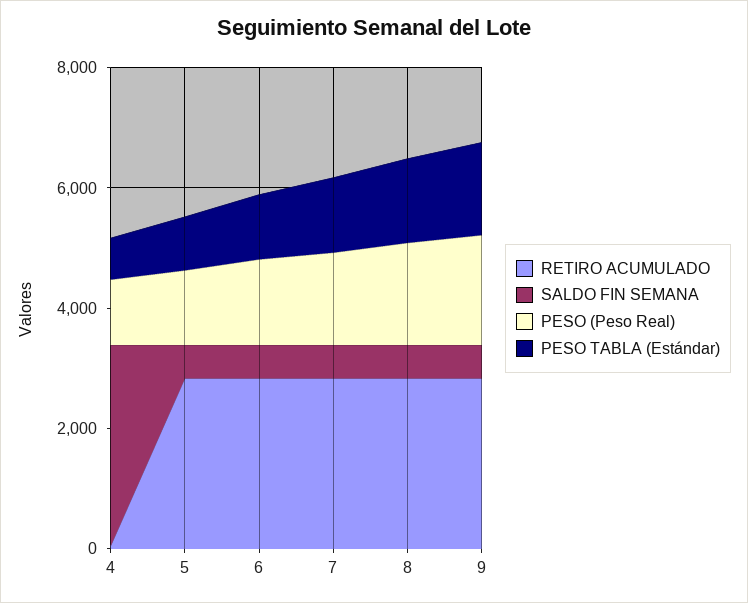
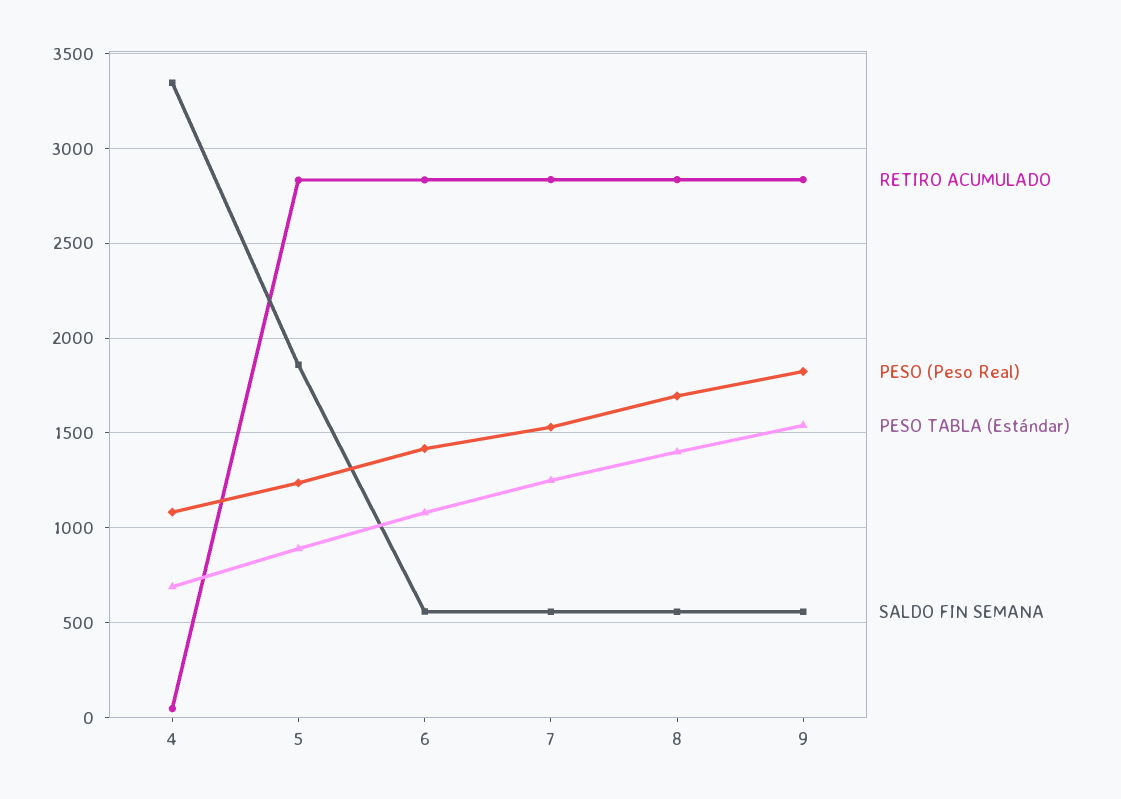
SALDO FIN SEMANA, 5: 500 -> 1850

